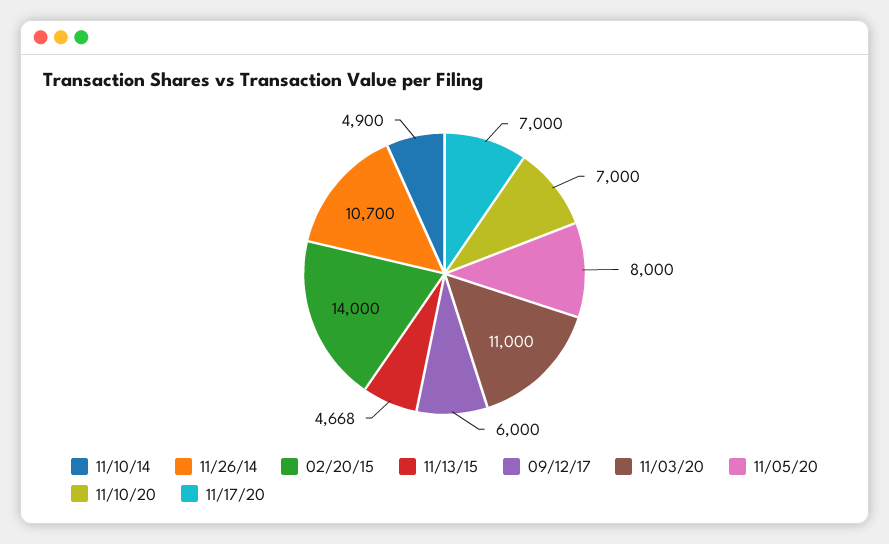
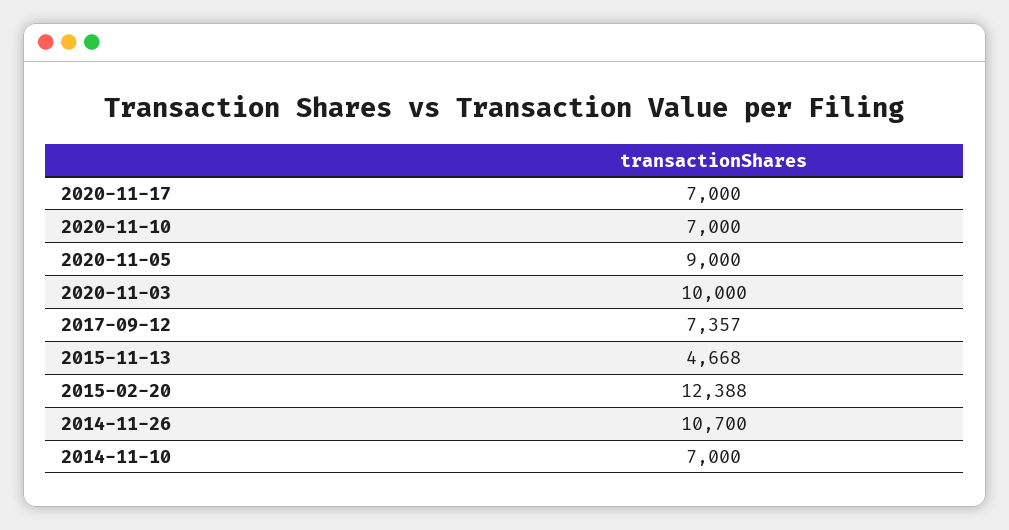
11/10/14: 4900 -> 7000
02/20/15: 14000 -> 12388
09/12/17: 6000 -> 7357
11/03/20: 11000 -> 10000
11/05/20: 8000 -> 9000

